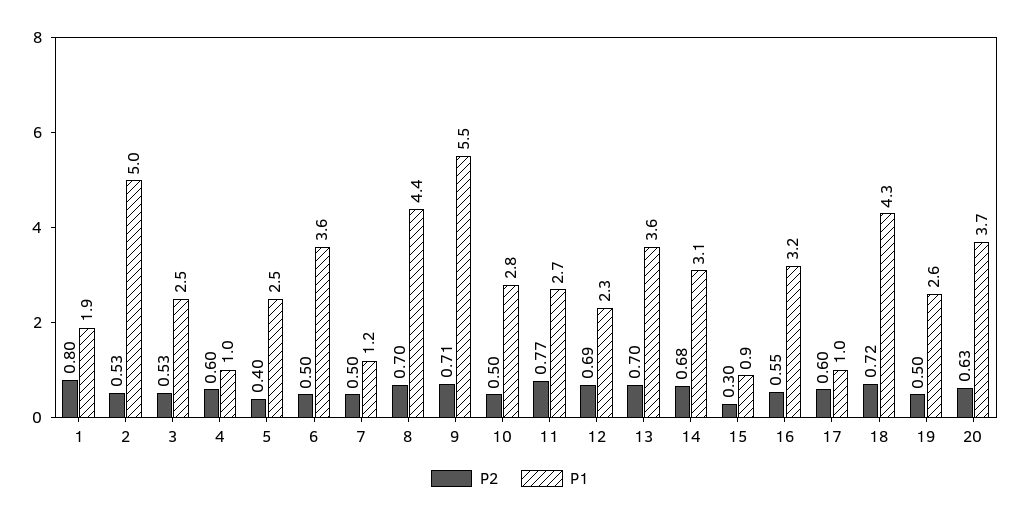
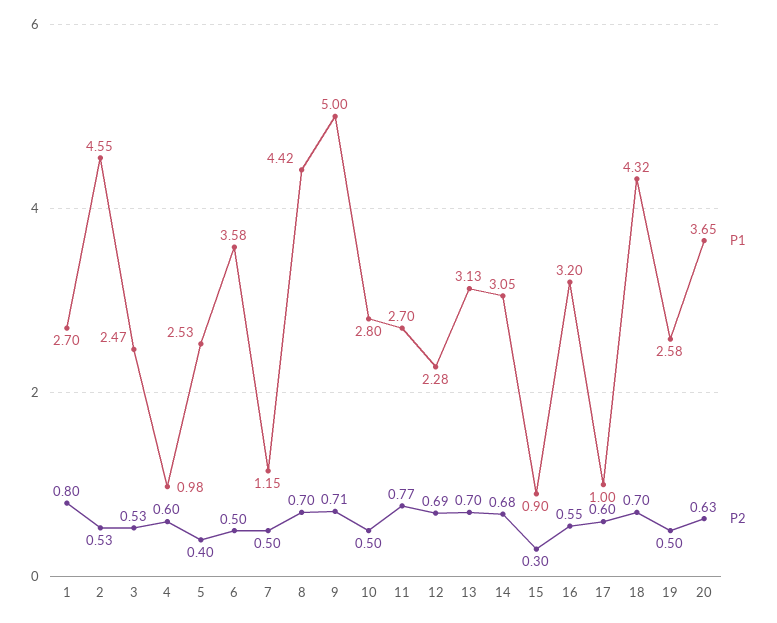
P1, 1: 1.9 -> 2.7
P1, 2: 5 -> 4.55
P1, 9: 5.5 -> 5
P1, 13: 3.6 -> 3.13
P2, 18: 0.72 -> 0.7

